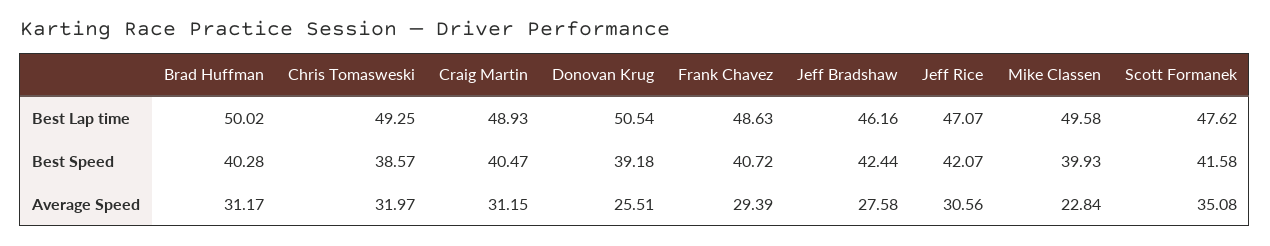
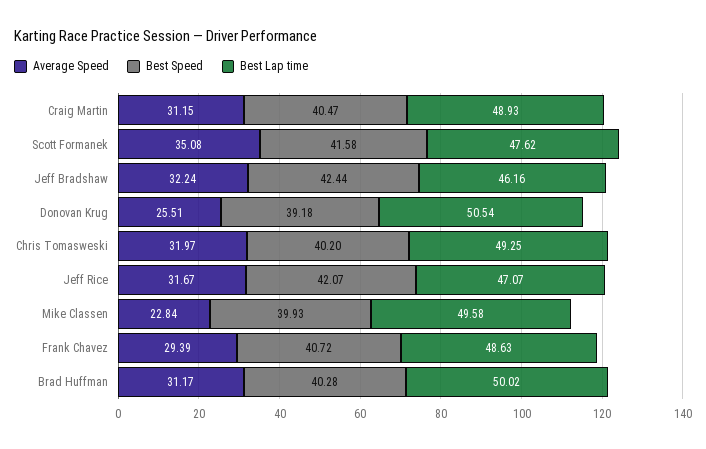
Best Speed, Chris Tomasweski: 38.57 -> 40.2
Average Speed, Jeff Bradshaw: 27.58 -> 32.24
Average Speed, Jeff Rice: 30.56 -> 31.67

